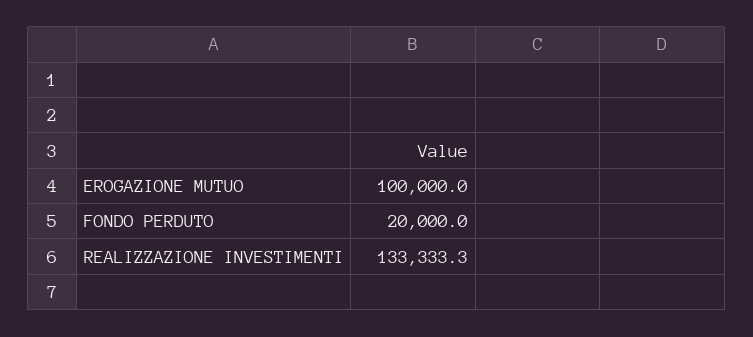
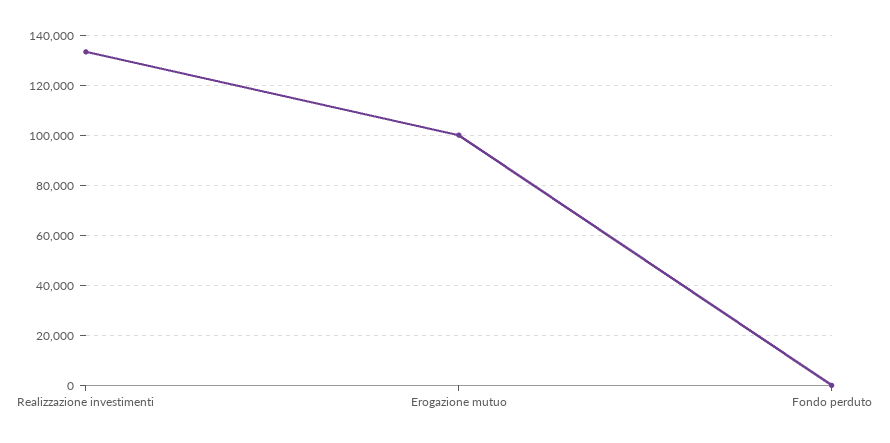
FONDO PERDUTO: 20000 -> 0

